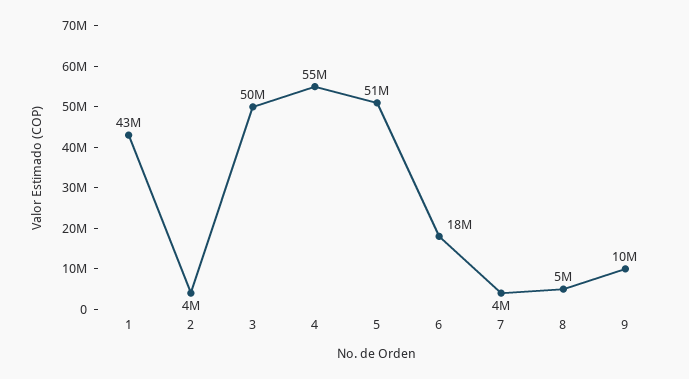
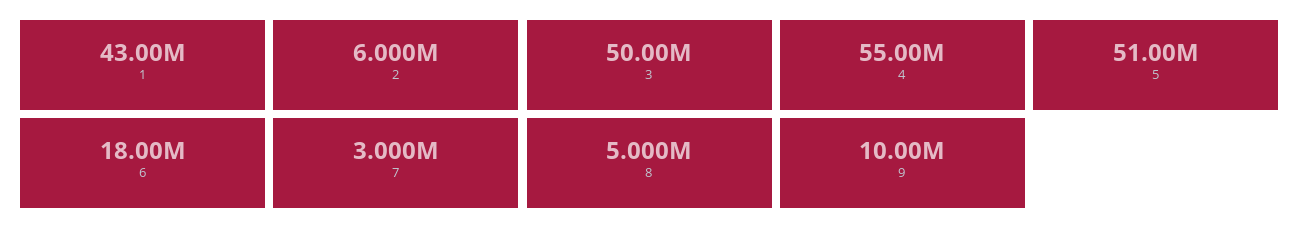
2: 4000000 -> 6000000
7: 4000000 -> 3000000

